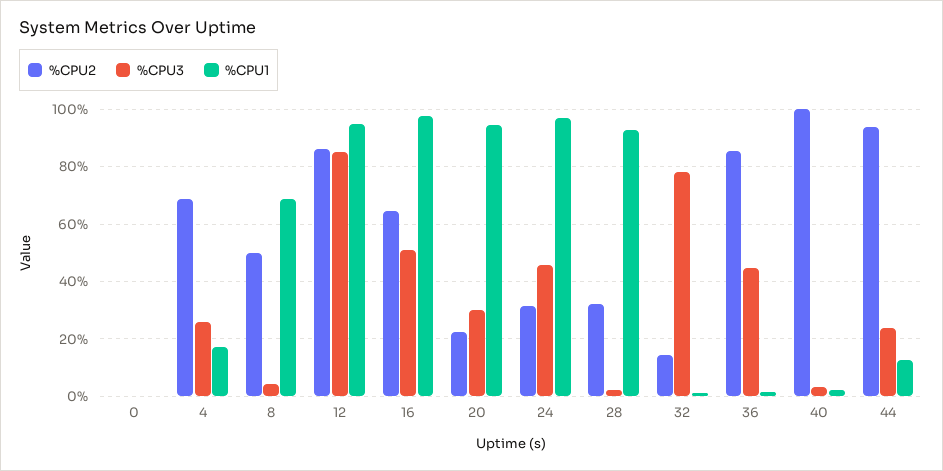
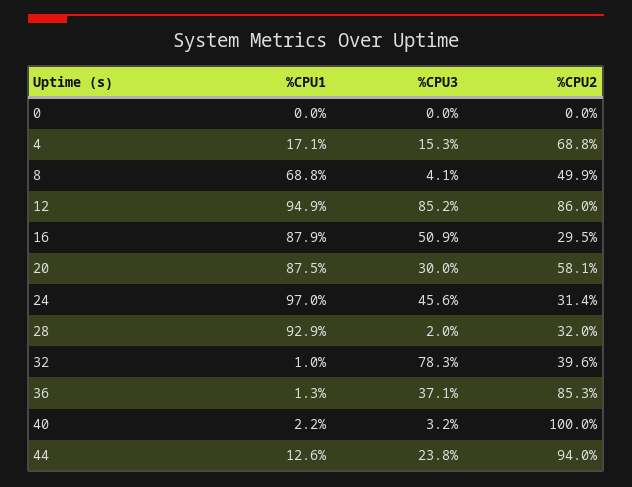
%CPU3, 4: 25 -> 15.3
%CPU2, 16: 65 -> 29.5
%CPU1, 16: 97.5 -> 87.9
%CPU2, 20: 22.5 -> 58.1
%CPU1, 20: 95 -> 87.5
%CPU2, 32: 15 -> 39.6
%CPU3, 36: 45 -> 37.1

